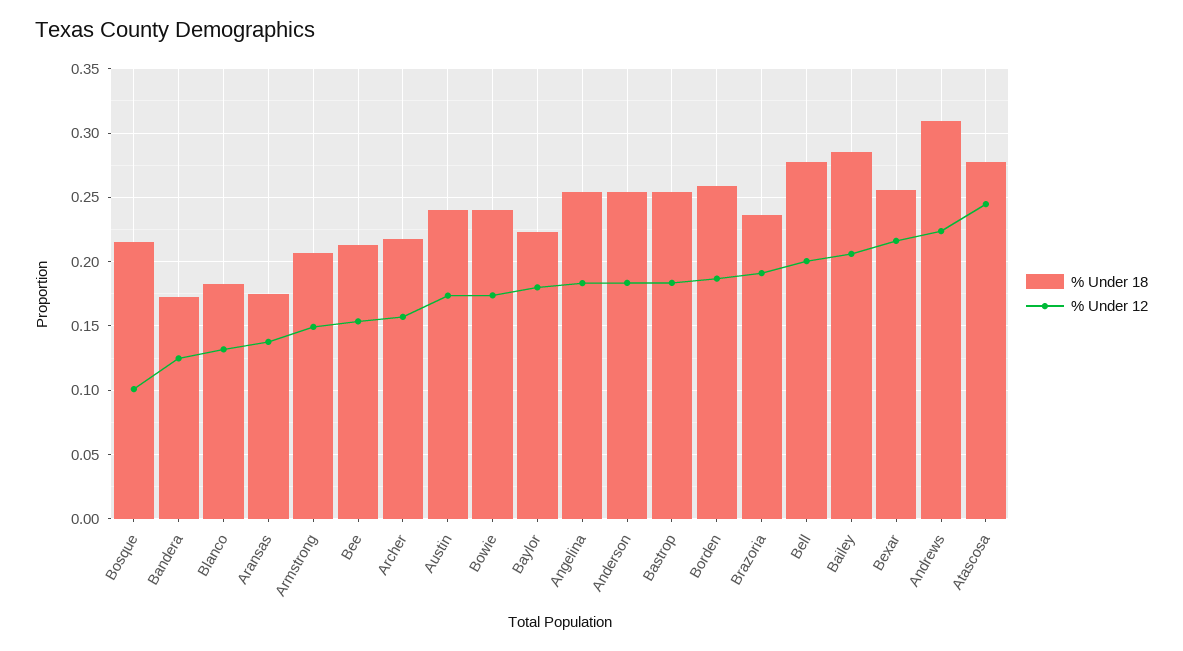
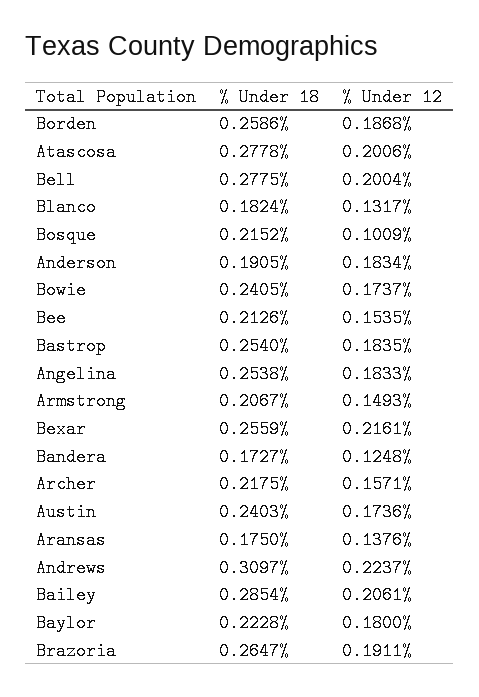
% Under 18, Anderson: 0.255 -> 0.1905
% Under 18, Brazoria: 0.235 -> 0.2647
% Under 12, Atascosa: 0.245 -> 0.2006

